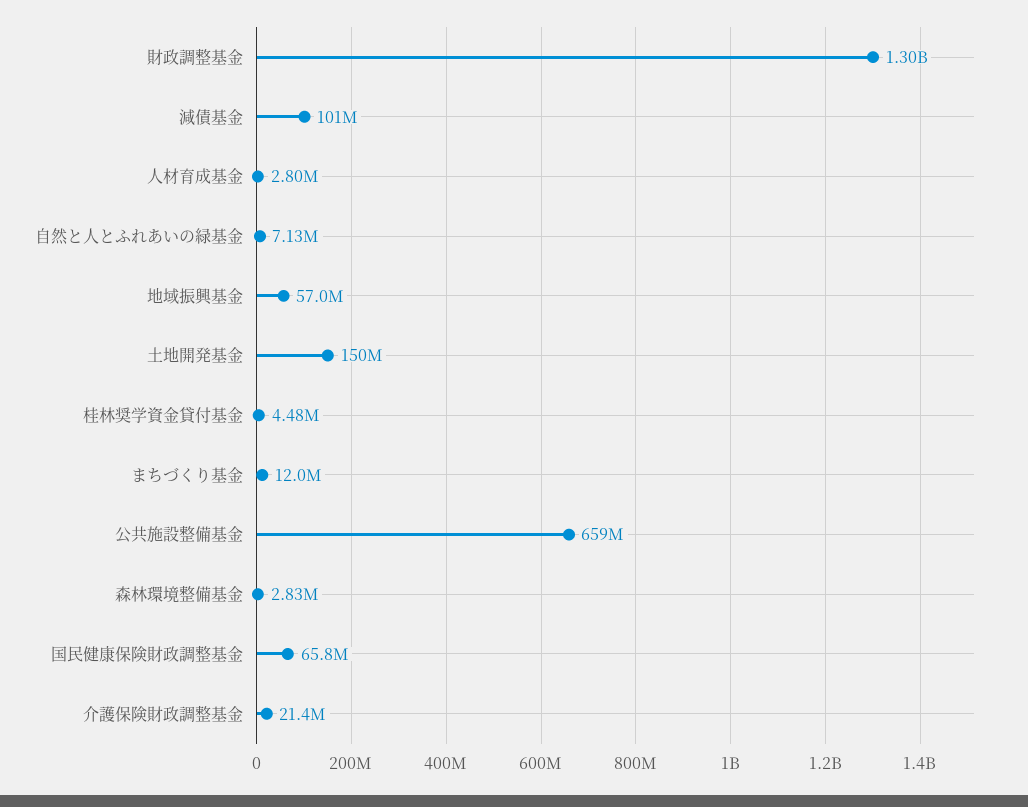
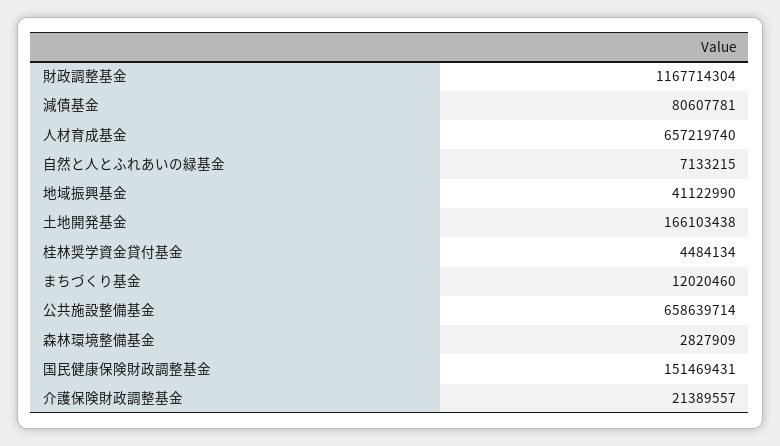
財政調整基金: 1300000000 -> 1167714304
減債基金: 101000000 -> 80607781
人材育成基金: 2800000 -> 657219740
地域振興基金: 57000000 -> 41122990
土地開発基金: 150000000 -> 166103438
国民健康保険財政調整基金: 65800000 -> 151469431

